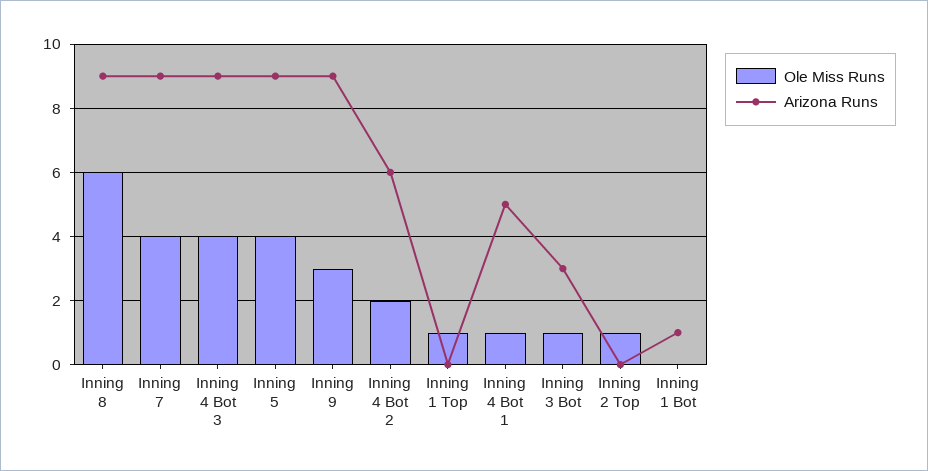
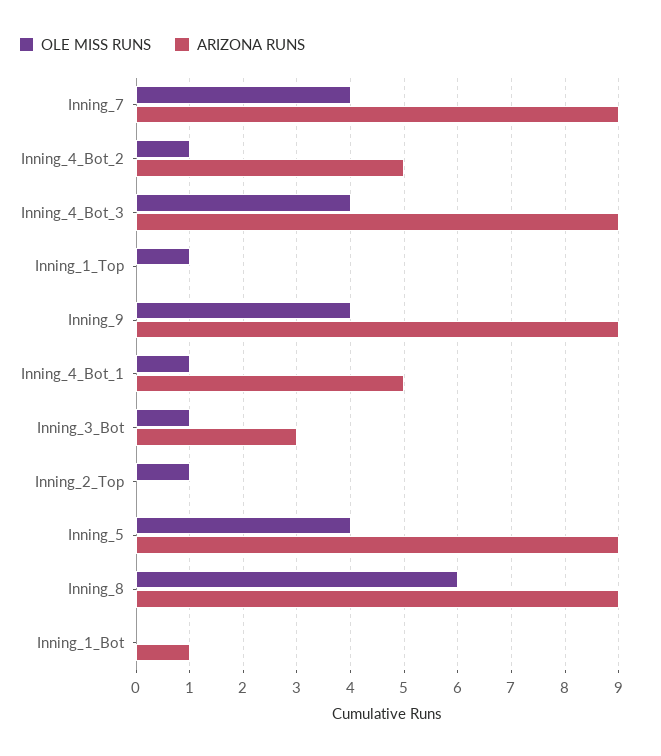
Ole Miss Runs, Inning 9: 3 -> 4
Ole Miss Runs, Inning 4 Bot 2: 2 -> 1
Arizona Runs, Inning 4 Bot 2: 6 -> 5

